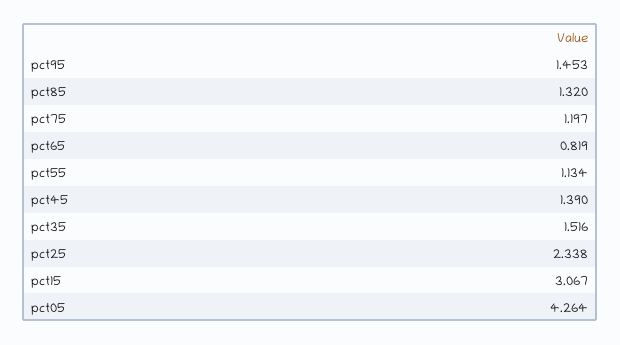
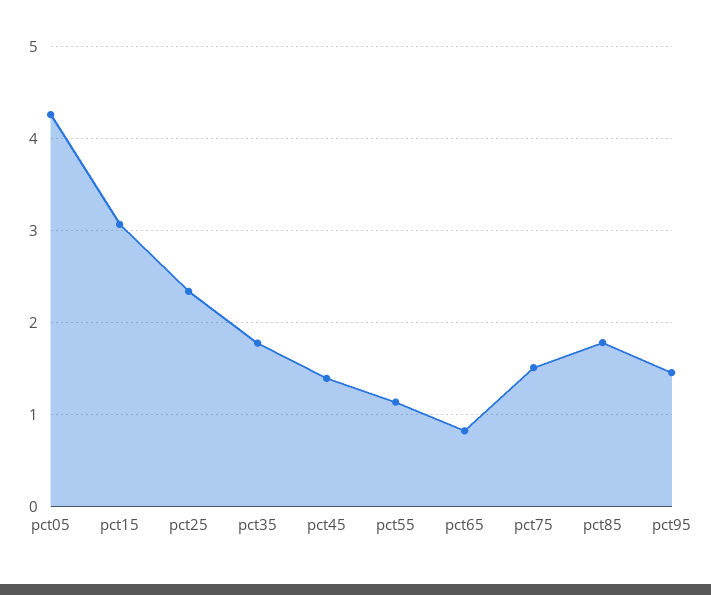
pct85: 1.32 -> 1.8
pct75: 1.197 -> 1.5
pct35: 1.516 -> 1.8

